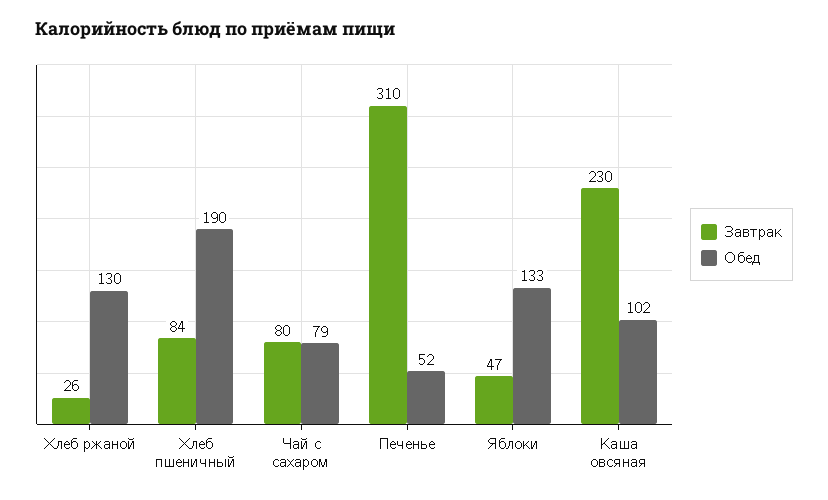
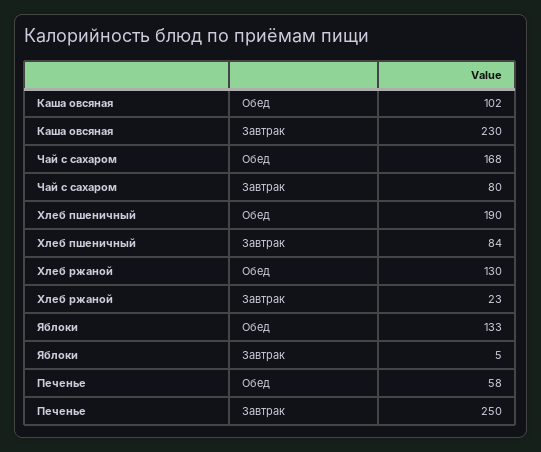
Завтрак, Хлеб ржаной: 26 -> 23
Обед, Чай с сахаром: 79 -> 168
Завтрак, Печенье: 310 -> 250
Обед, Печенье: 52 -> 58
Завтрак, Яблоки: 47 -> 5

